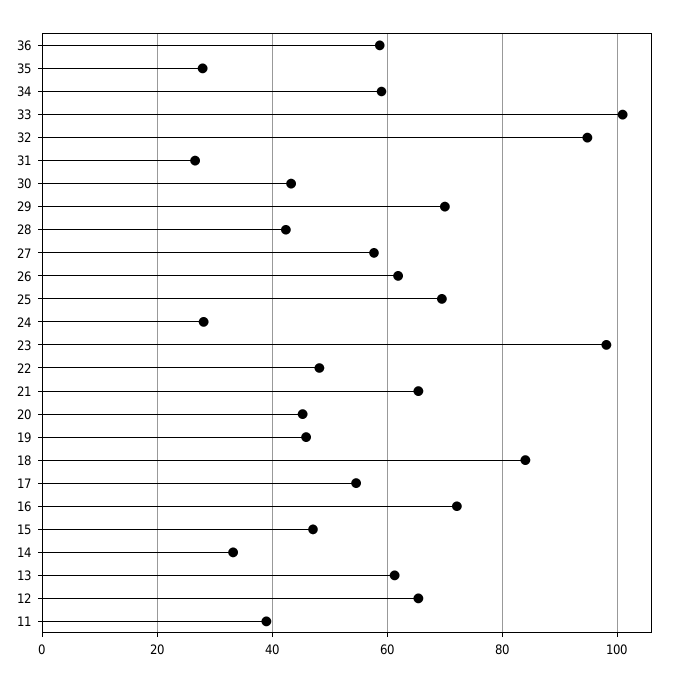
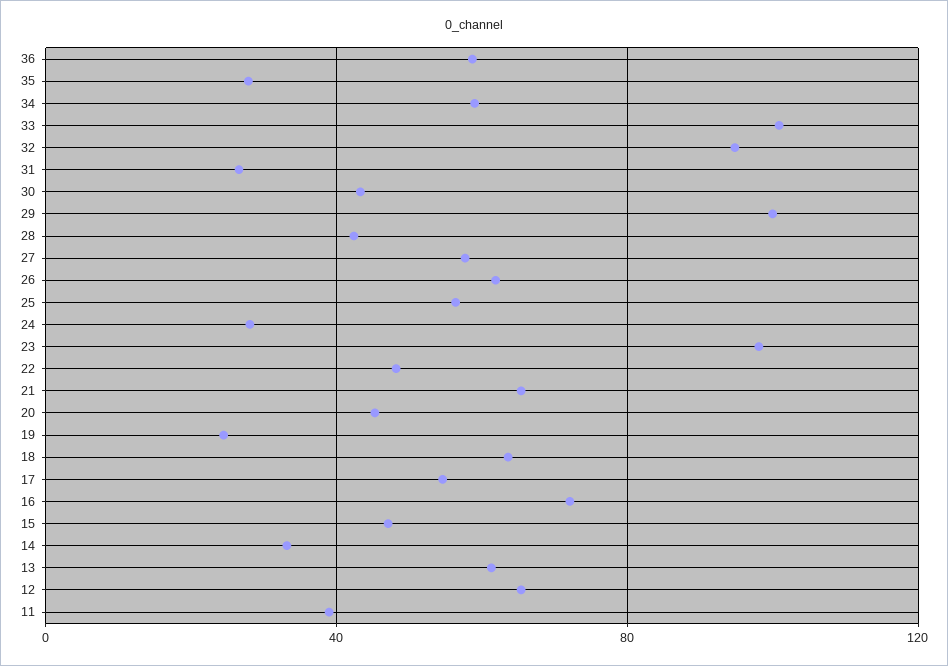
29: 70 -> 100
25: 70 -> 55
19: 46 -> 25
18: 84 -> 65

